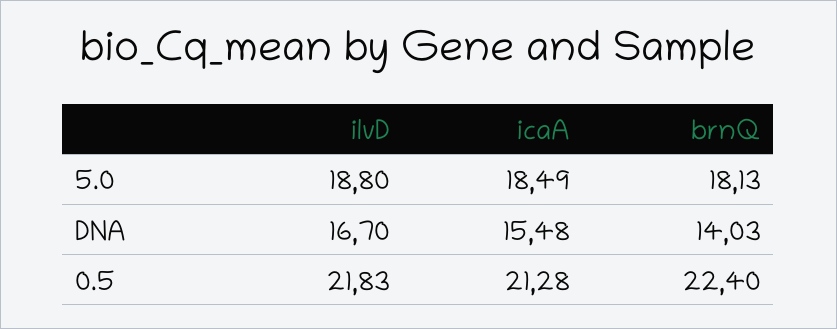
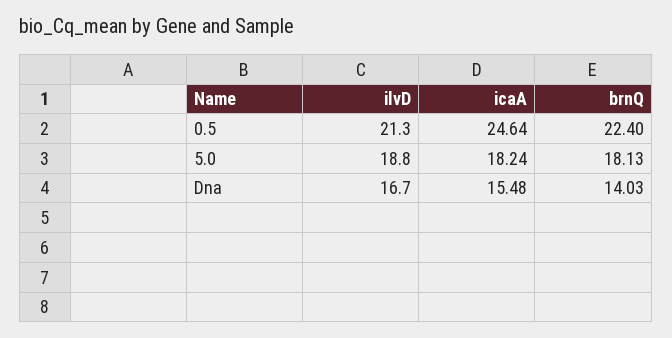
icaA, 5.0: 18.49 -> 18.24
ilvD, 0.5: 21.83 -> 21.3
icaA, 0.5: 21.28 -> 24.64

